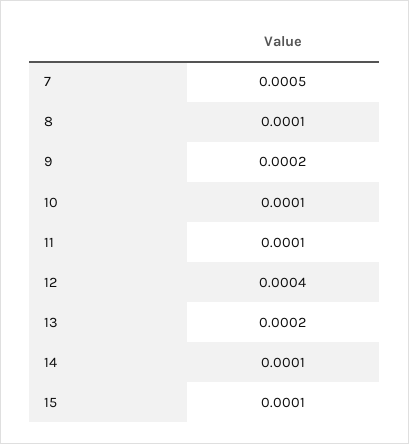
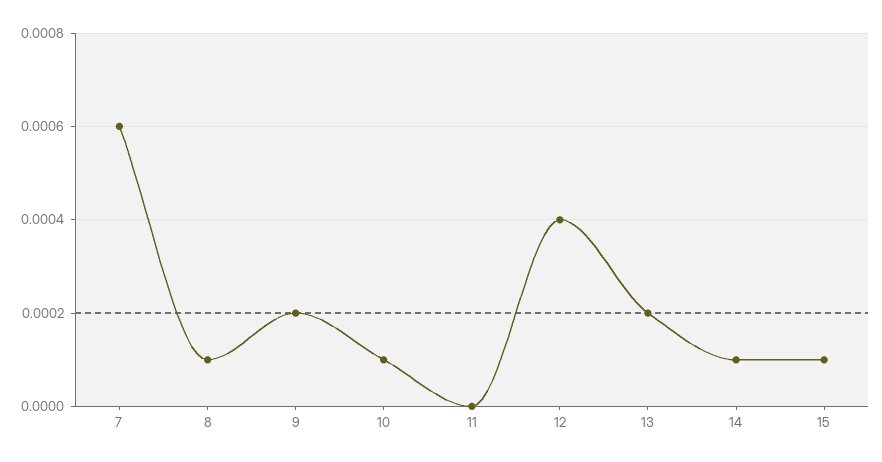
7: 0.0005 -> 0.0006
11: 0.0001 -> 0

